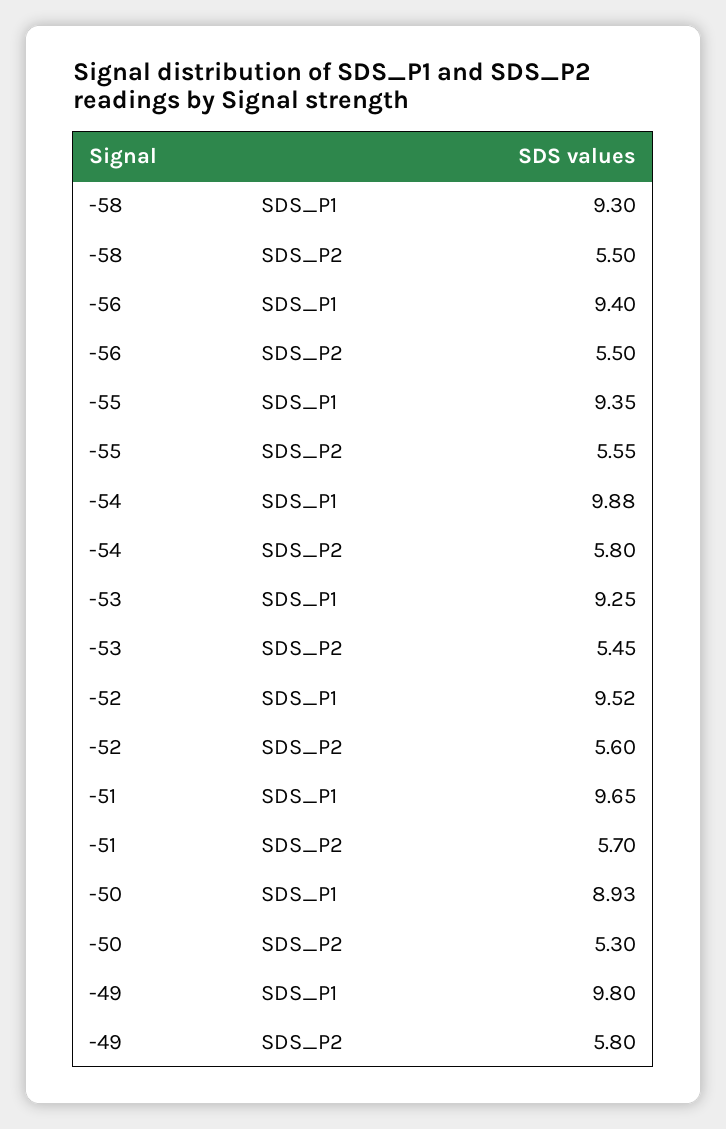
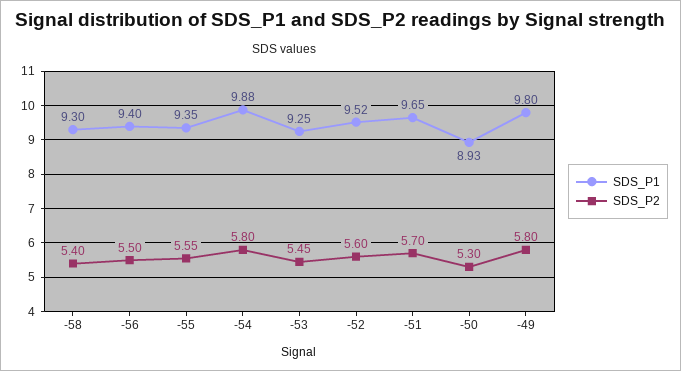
SDS_P2, -58: 5.5 -> 5.4

